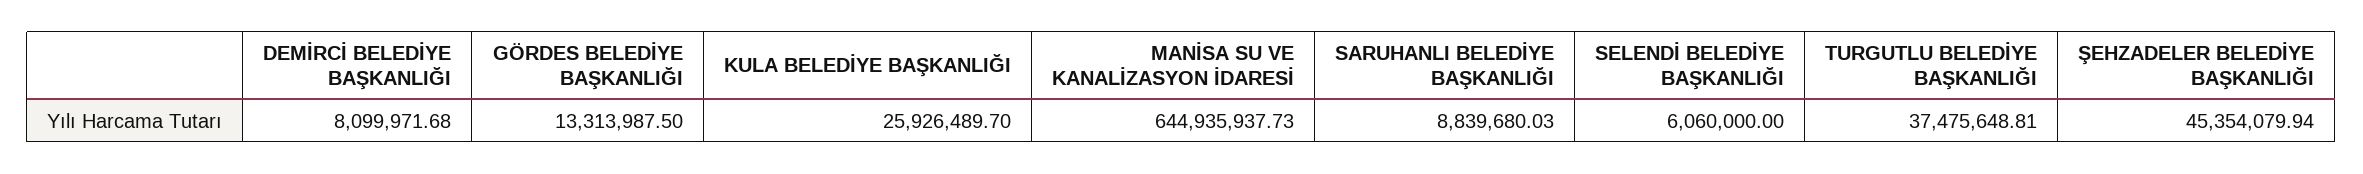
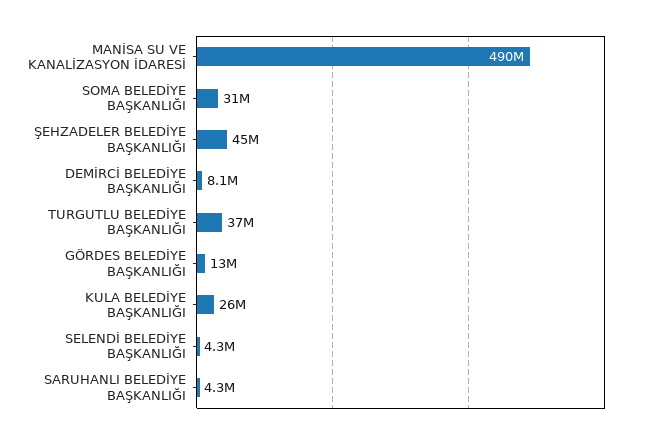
MANİSA SU VE KANALİZASYON İDARESİ: 644935937.73 -> 490000000
SARUHANLI BELEDİYE BAŞKANLIĞI: 8839680.03 -> 4300000
SELENDİ BELEDİYE BAŞKANLIĞI: 6060000 -> 4300000
SOMA BELEDİYE BAŞKANLIĞI: none -> 31000000

